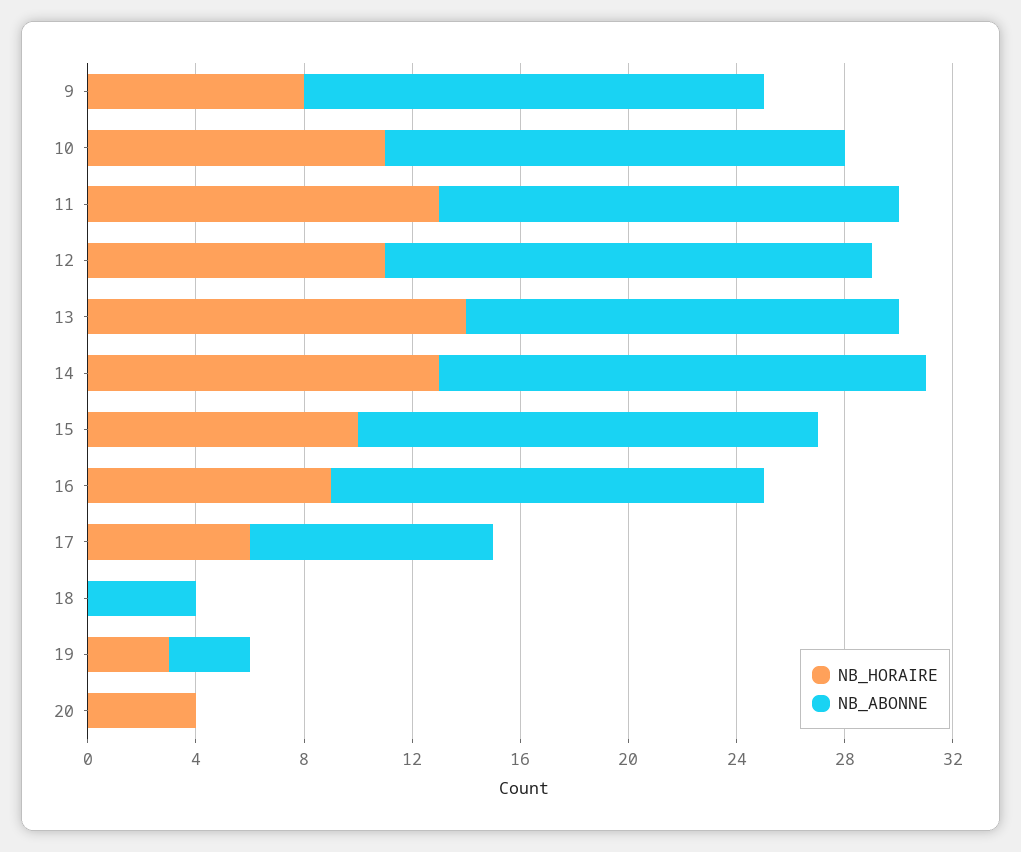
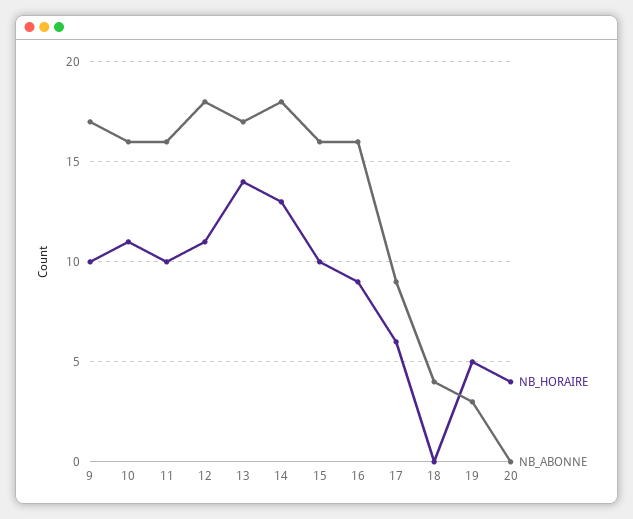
NB_HORAIRE, 9: 8 -> 10
NB_ABONNE, 10: 17 -> 16
NB_HORAIRE, 11: 13 -> 10
NB_ABONNE, 11: 17 -> 16
NB_ABONNE, 13: 16 -> 17
NB_ABONNE, 15: 17 -> 16
NB_HORAIRE, 19: 3 -> 5

